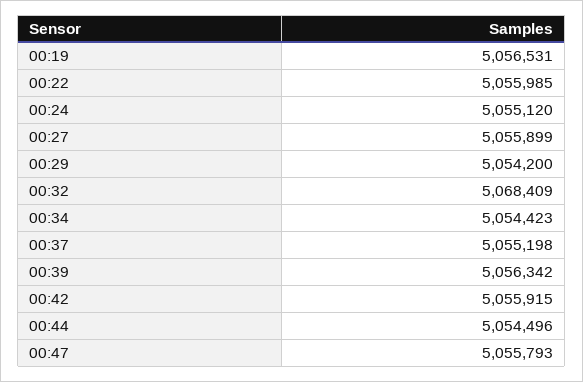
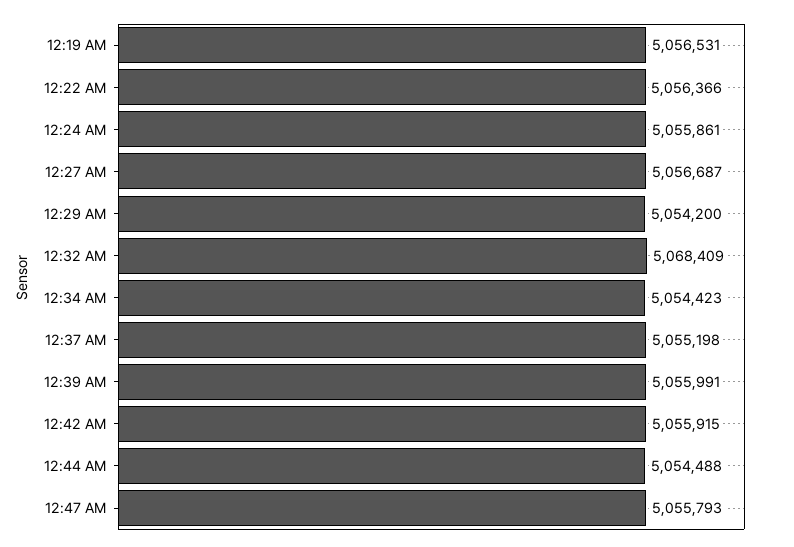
00:22: 5055985 -> 5056366
00:24: 5055120 -> 5055861
00:27: 5055899 -> 5056687
00:39: 5056342 -> 5055991
00:44: 5054496 -> 5054488

